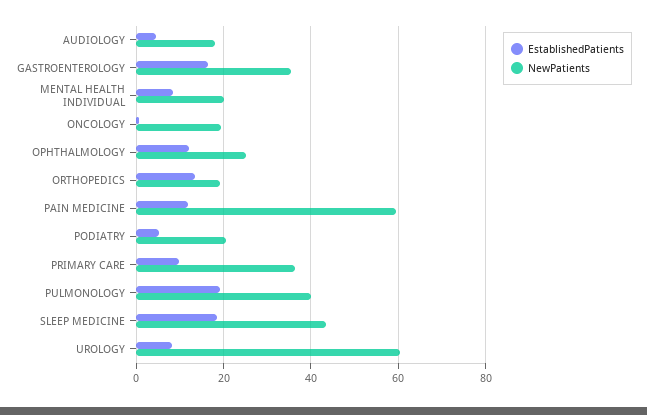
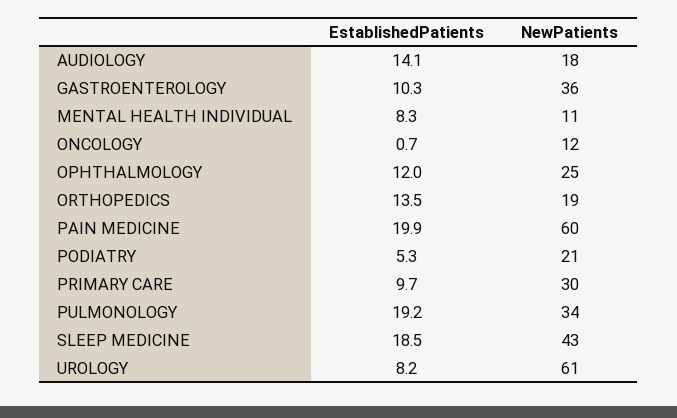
EstablishedPatients, AUDIOLOGY: 4 -> 14.1
EstablishedPatients, GASTROENTEROLOGY: 16 -> 10.3
NewPatients, MENTAL HEALTH INDIVIDUAL: 20 -> 11
NewPatients, ONCOLOGY: 20 -> 12
EstablishedPatients, PAIN MEDICINE: 12 -> 19.9
NewPatients, PRIMARY CARE: 36 -> 30
NewPatients, PULMONOLOGY: 40 -> 34

